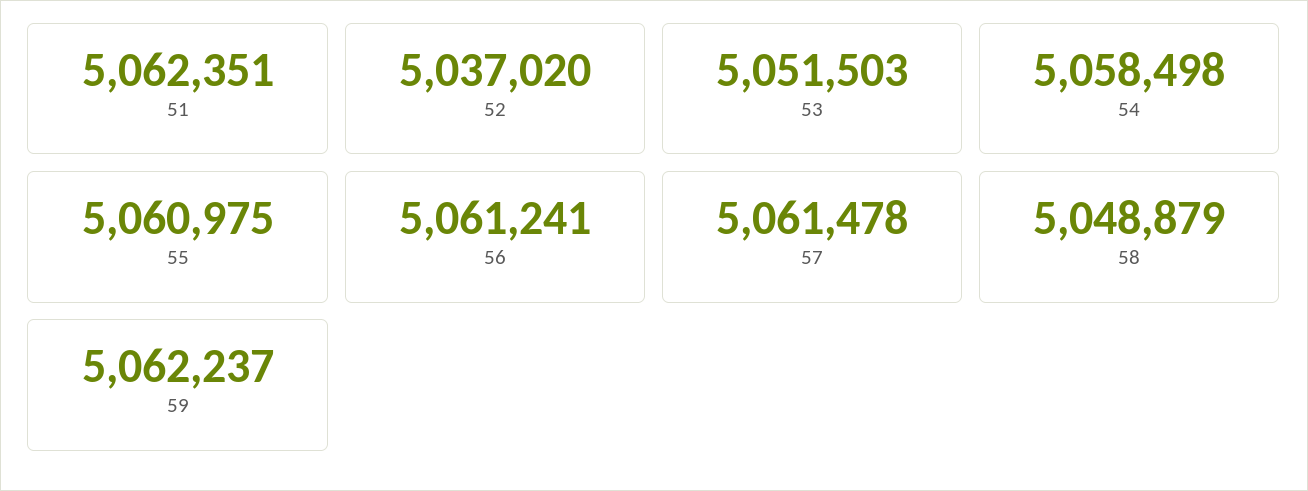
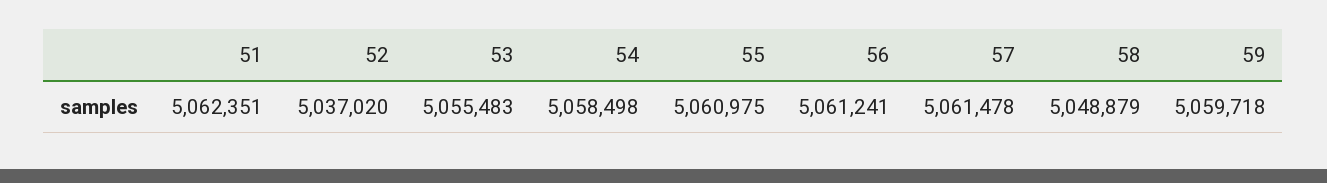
53: 5051503 -> 5055483
59: 5062237 -> 5059718

